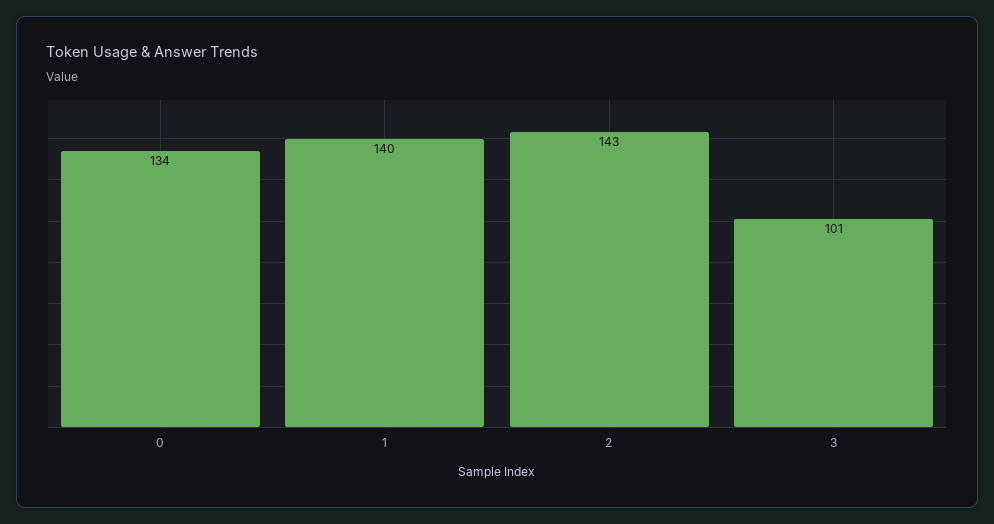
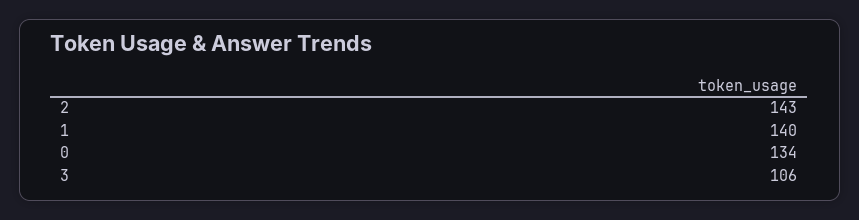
3: 101 -> 106

